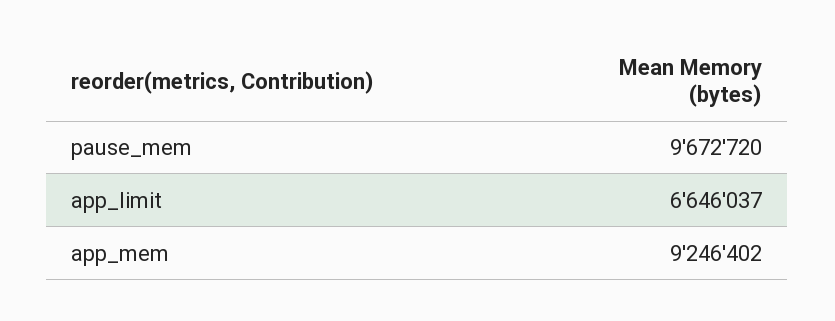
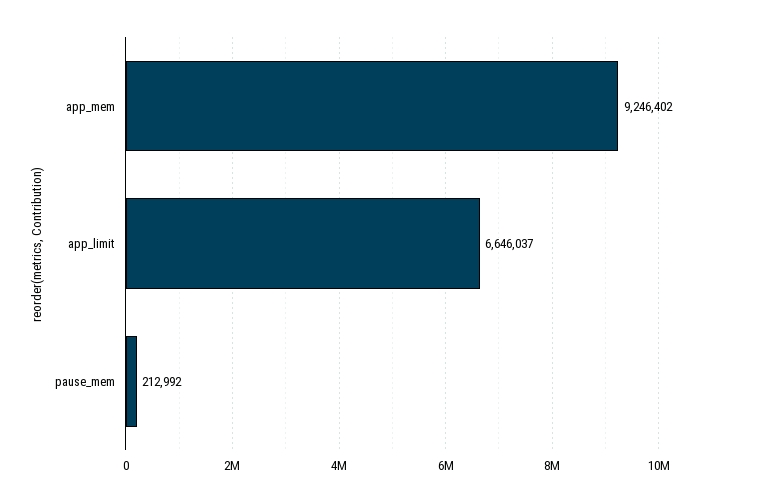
pause_mem: 9672720 -> 212992

